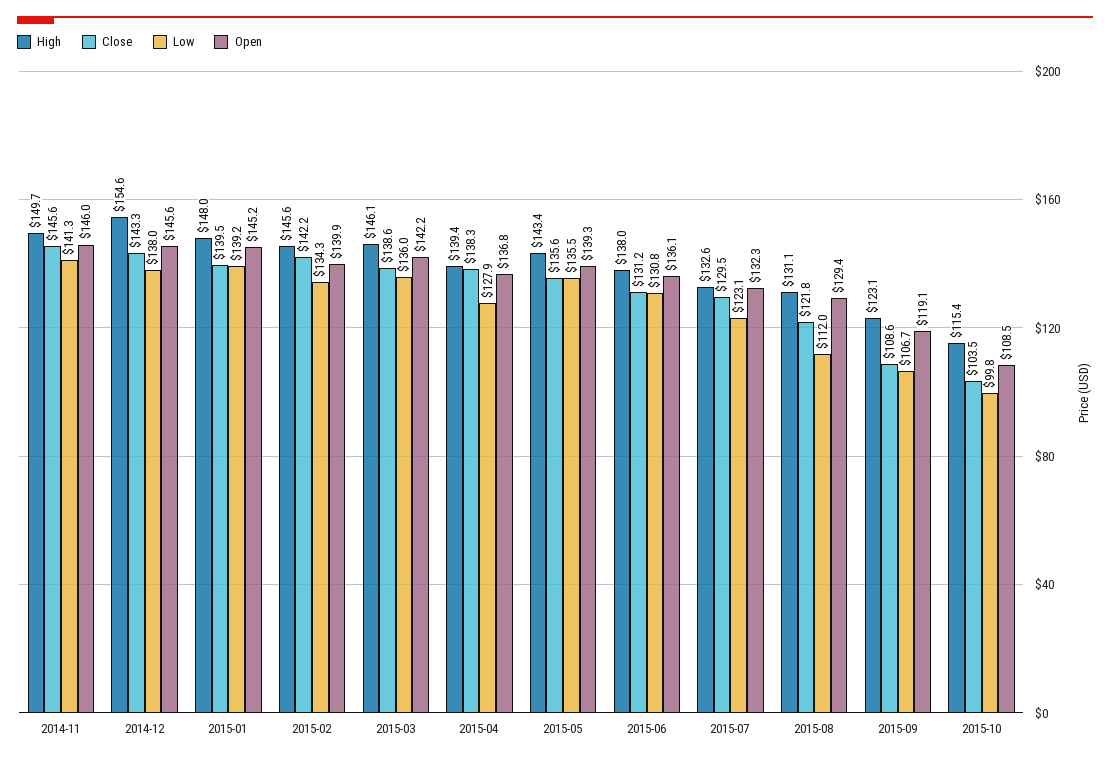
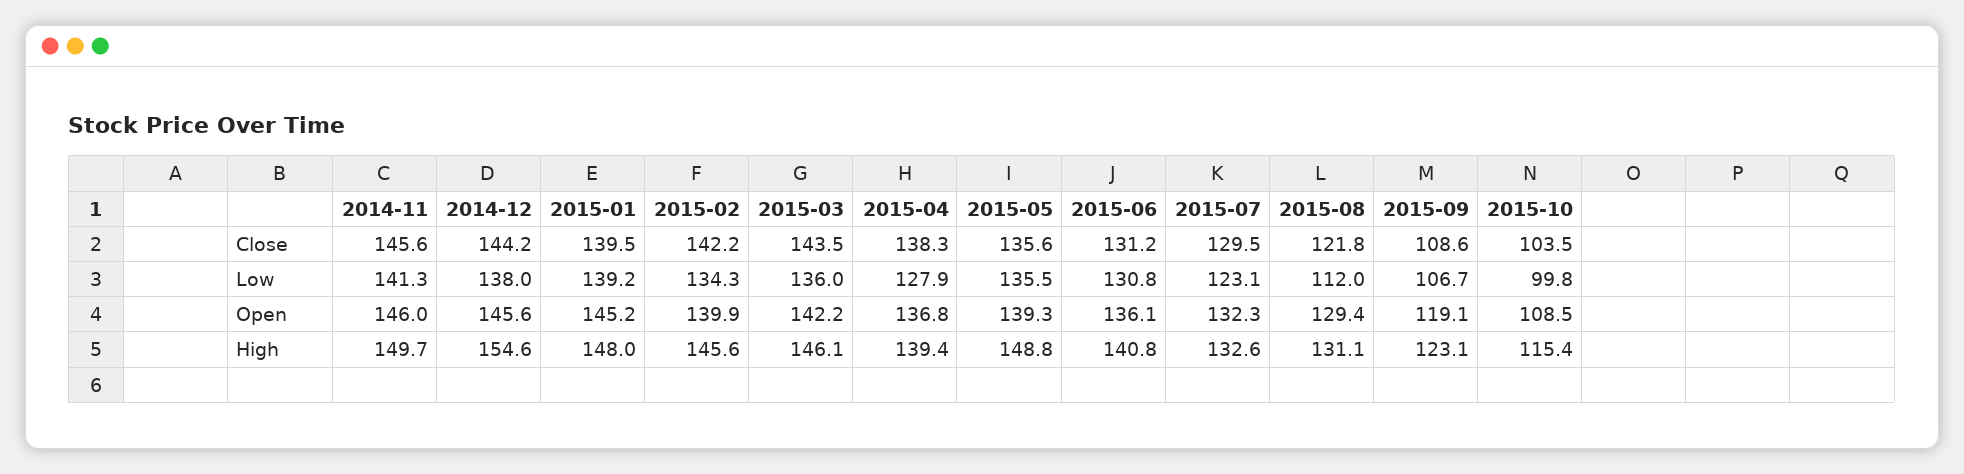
Close, 2014-12: 143.3 -> 144.2
Close, 2015-03: 138.6 -> 143.5
High, 2015-05: 143.4 -> 148.8
High, 2015-06: 138 -> 140.8

